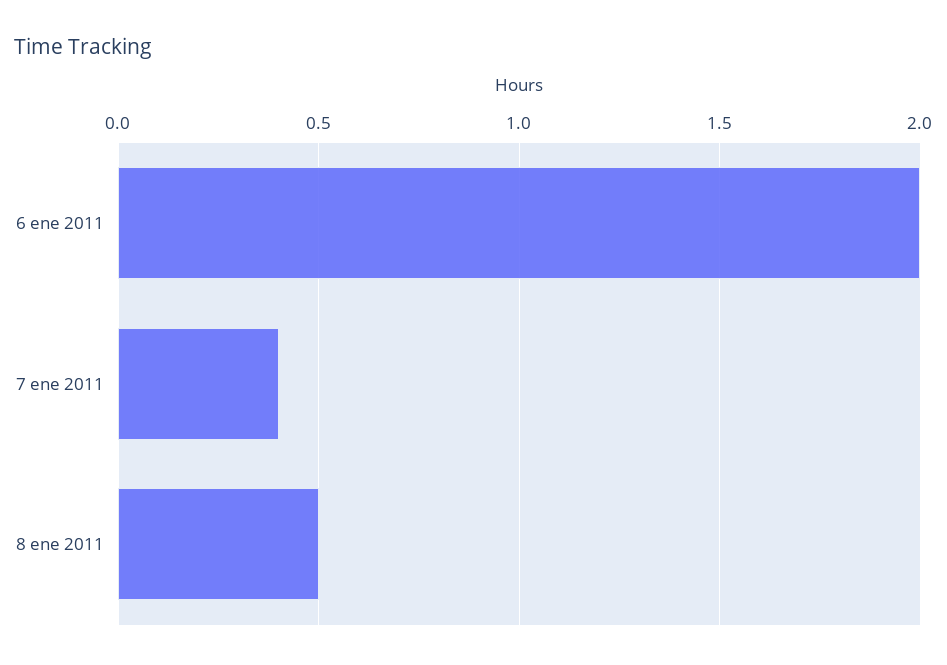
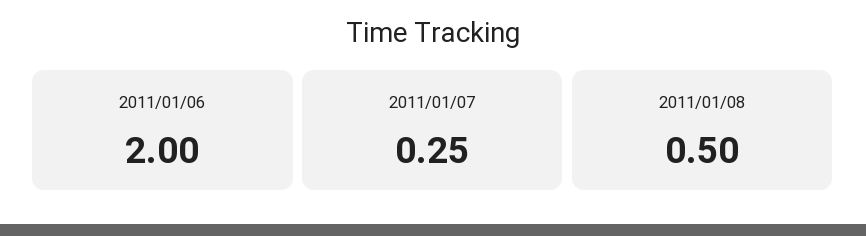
7 ene 2011: 0.4 -> 0.25

